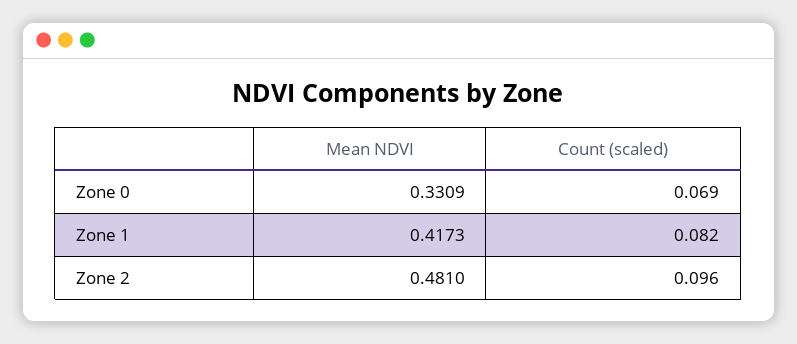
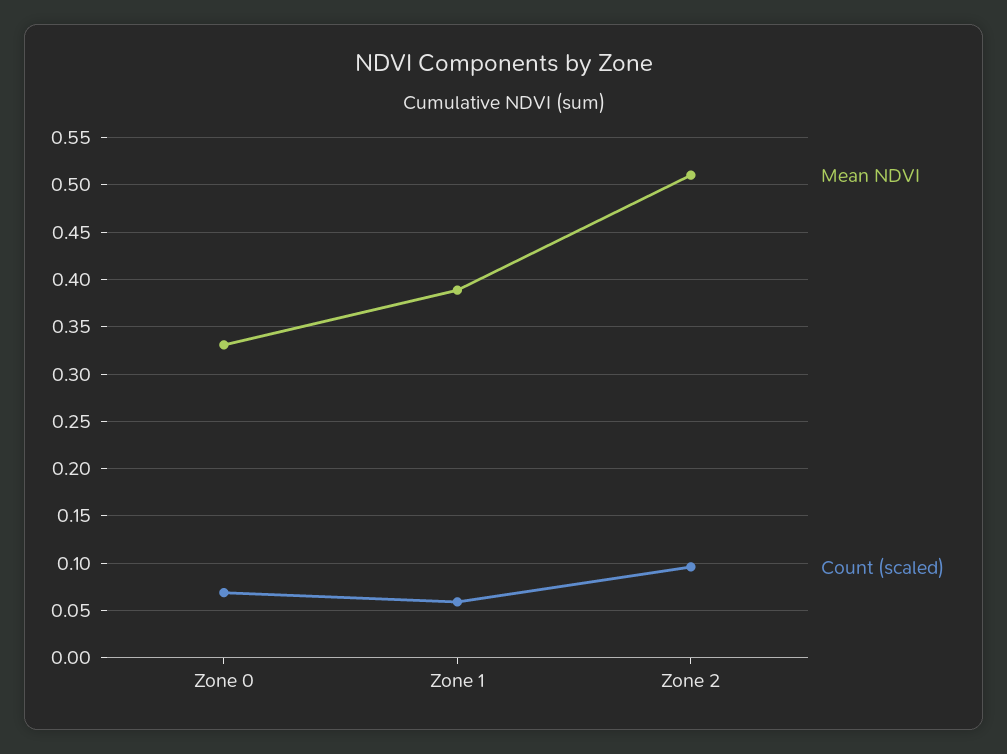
Mean NDVI, Zone 1: 0.4173 -> 0.39
Count (scaled), Zone 1: 0.082 -> 0.06
Mean NDVI, Zone 2: 0.481 -> 0.51

